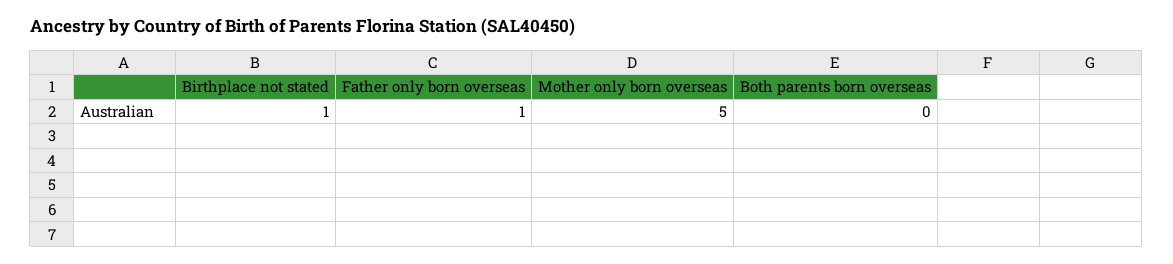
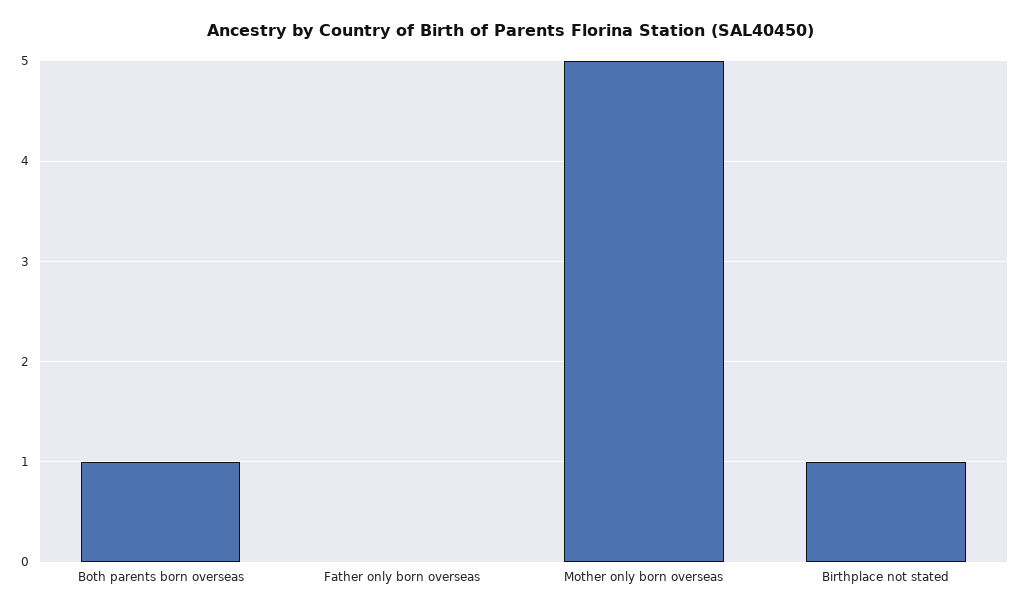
Father only born overseas: 1 -> 0
Both parents born overseas: 0 -> 1

